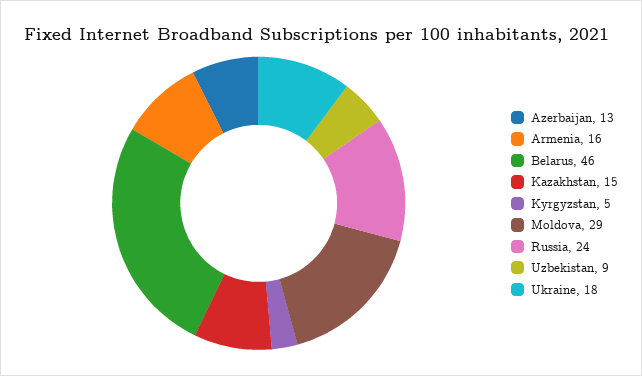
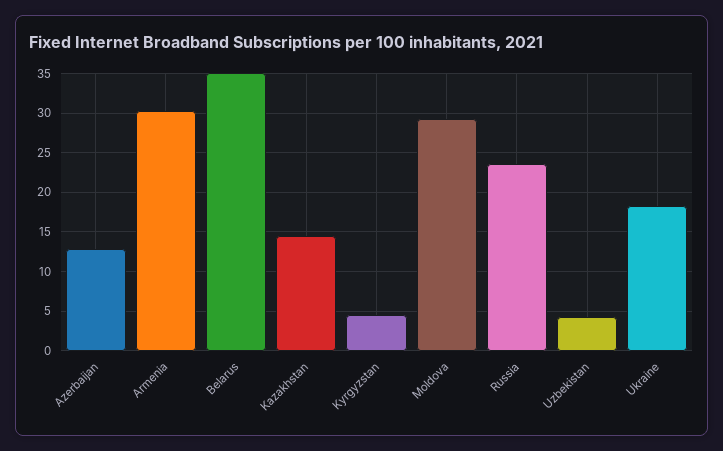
Armenia: 16 -> 30
Belarus: 46 -> 35
Uzbekistan: 9 -> 4

